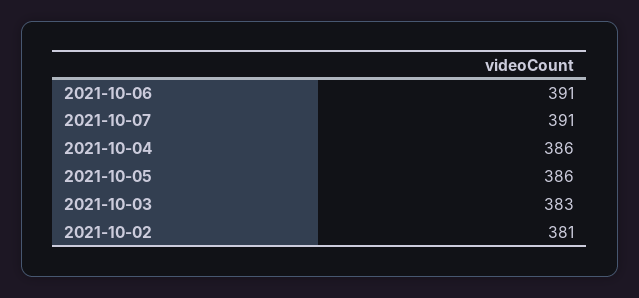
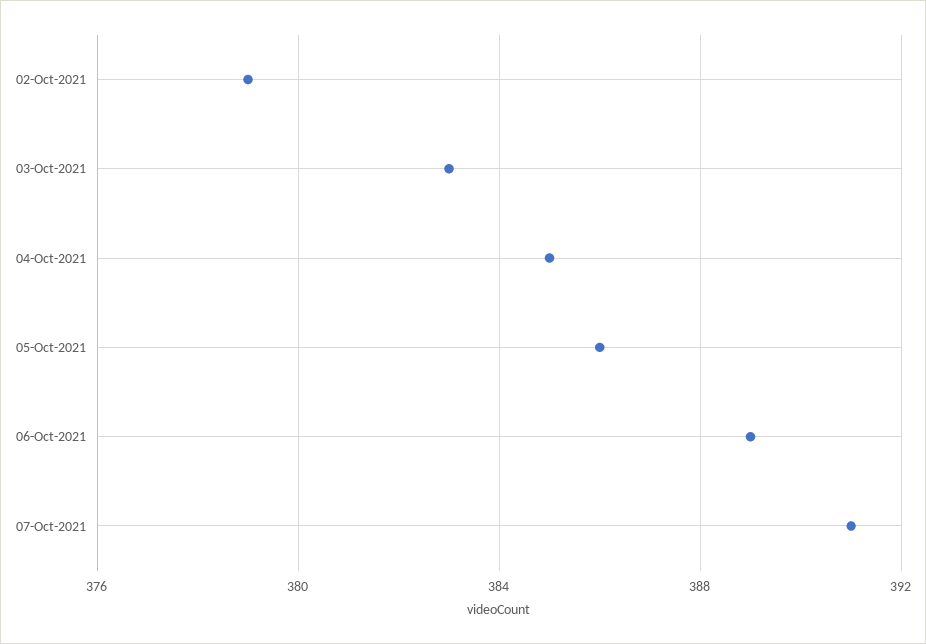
2021-10-06: 391 -> 389
2021-10-04: 386 -> 385
2021-10-02: 381 -> 379

